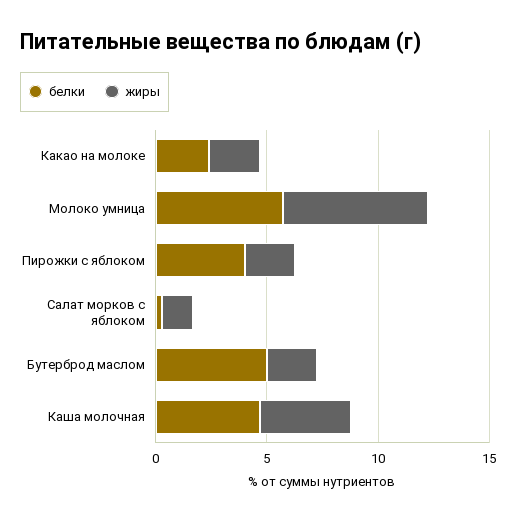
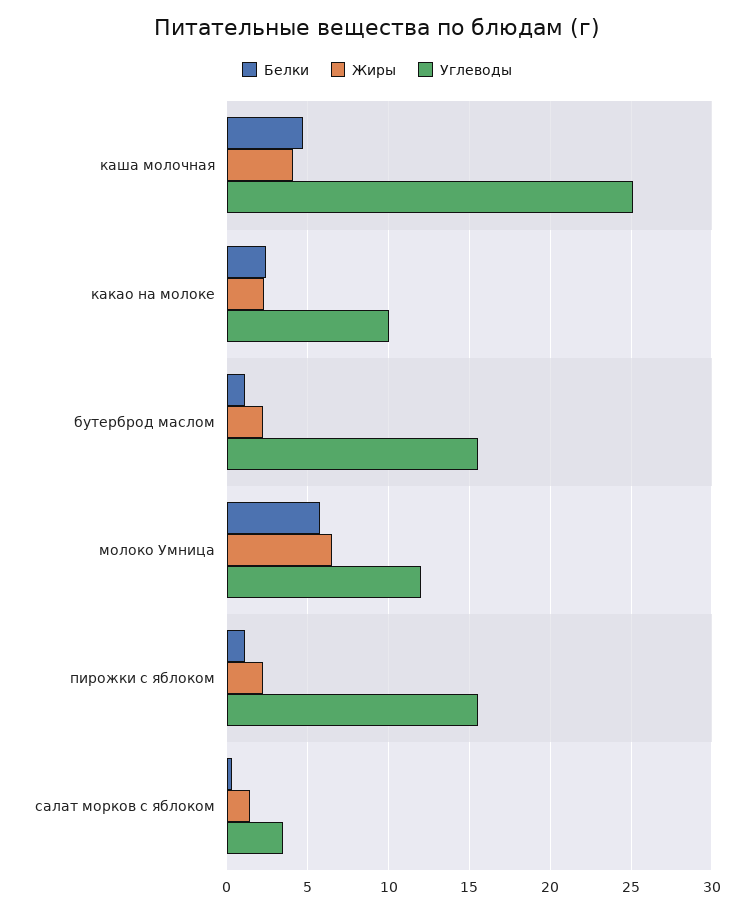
белки, Пирожки с яблоком: 4 -> 1
белки, Бутерброд маслом: 5 -> 1
Углеводы, Каша молочная: none -> 25
Углеводы, Какао на молоке: none -> 10
Углеводы, Бутерброд маслом: none -> 15.5
Углеводы, Молоко умница: none -> 12
Углеводы, Пирожки с яблоком: none -> 15.5
Углеводы, Салат морков с яблоком: none -> 3.5

